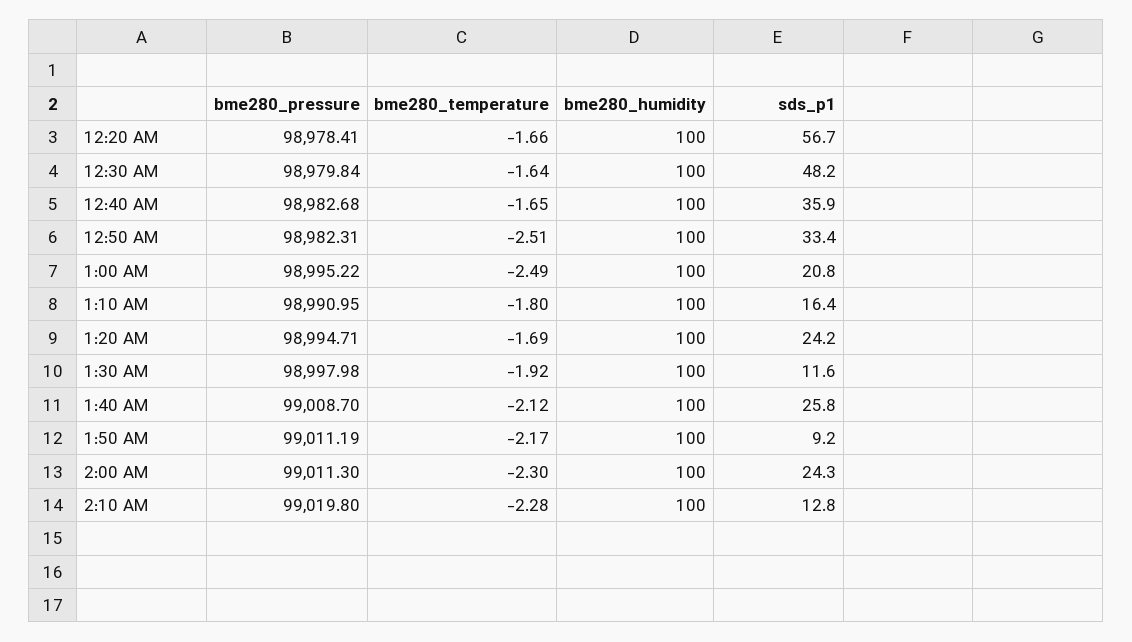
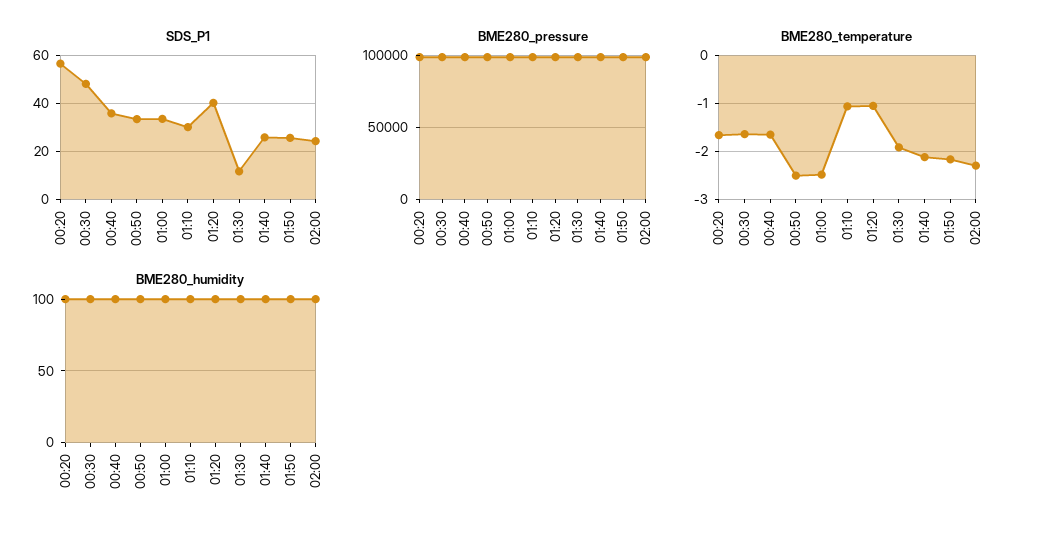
sds_p1, 1:00 AM: 20.8 -> 35
bme280_temperature, 1:10 AM: -1.8 -> -1
sds_p1, 1:10 AM: 16.4 -> 30
bme280_temperature, 1:20 AM: -1.69 -> -1
sds_p1, 1:20 AM: 24.2 -> 40
sds_p1, 1:50 AM: 9.2 -> 25
bme280_pressure, 2:10 AM: 99019.8 -> none
bme280_temperature, 2:10 AM: -2.28 -> none
bme280_humidity, 2:10 AM: 100 -> none
sds_p1, 2:10 AM: 12.8 -> none

